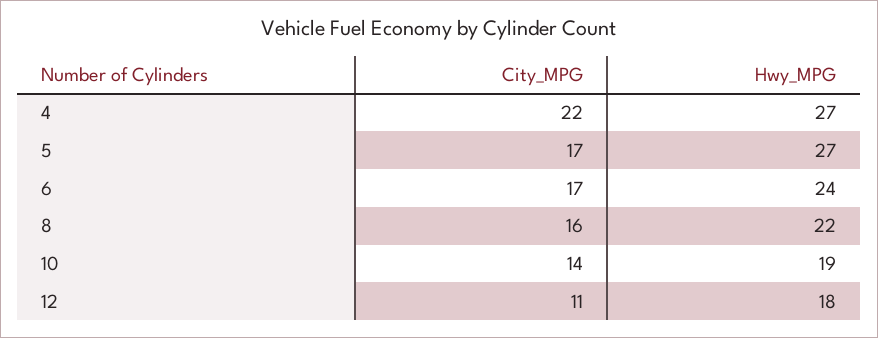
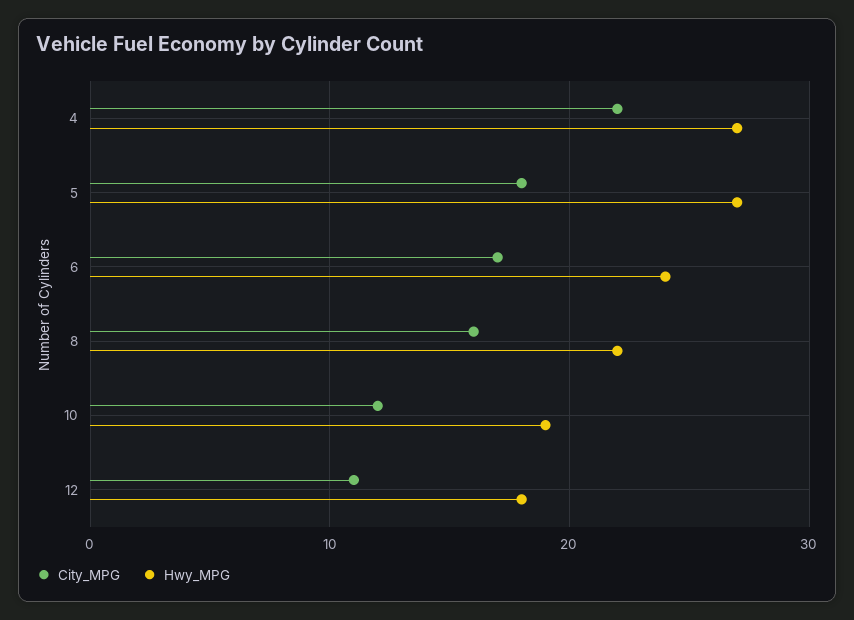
City_MPG, 5: 17 -> 18
City_MPG, 10: 14 -> 12

